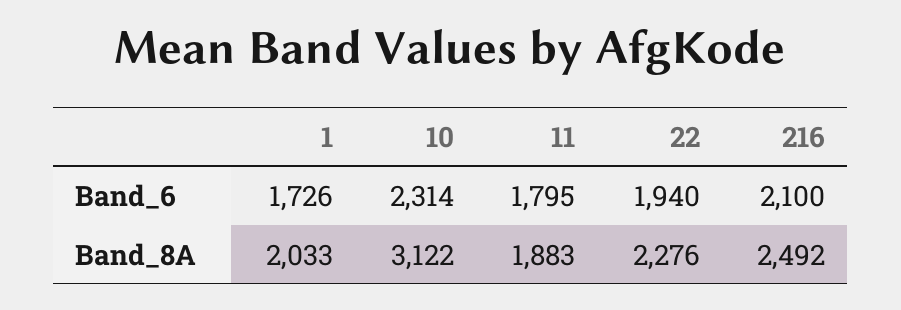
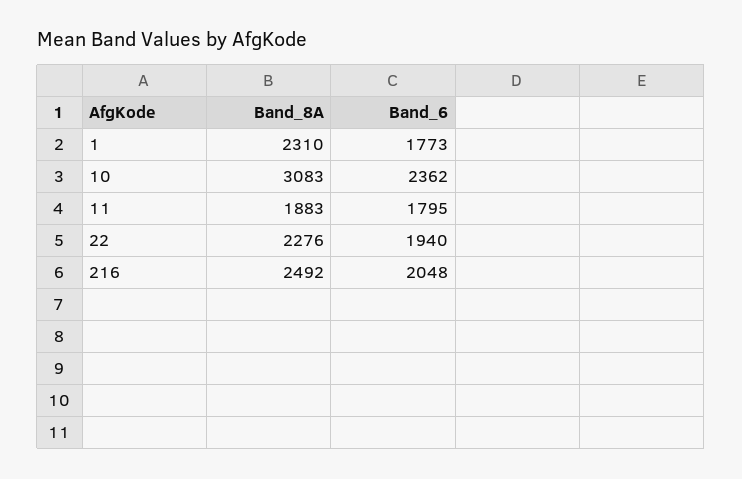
1, Band_6: 1726 -> 1773
10, Band_6: 2314 -> 2362
216, Band_6: 2100 -> 2048
1, Band_8A: 2033 -> 2310
10, Band_8A: 3122 -> 3083

